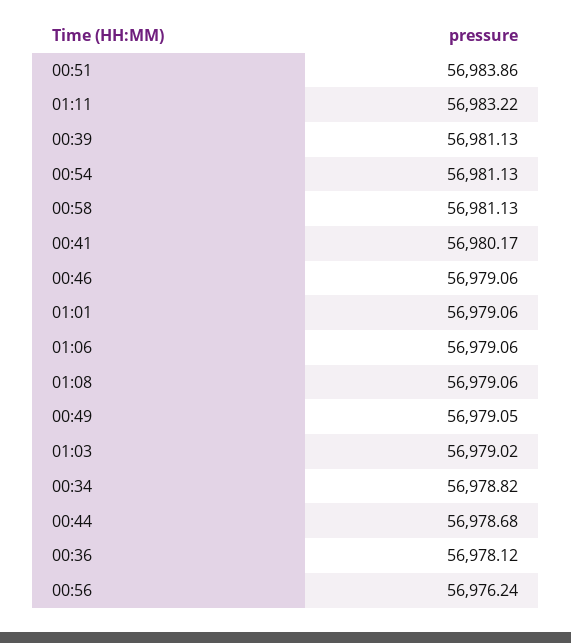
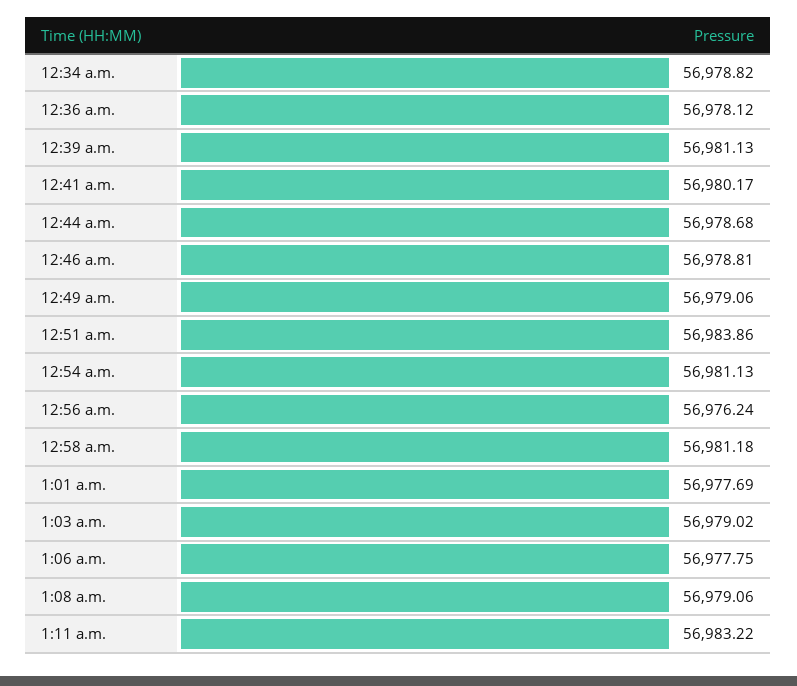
00:58: 56981.13 -> 56981.18
00:46: 56979.06 -> 56978.81
01:01: 56979.06 -> 56977.69
01:06: 56979.06 -> 56977.75
00:49: 56979.05 -> 56979.06

